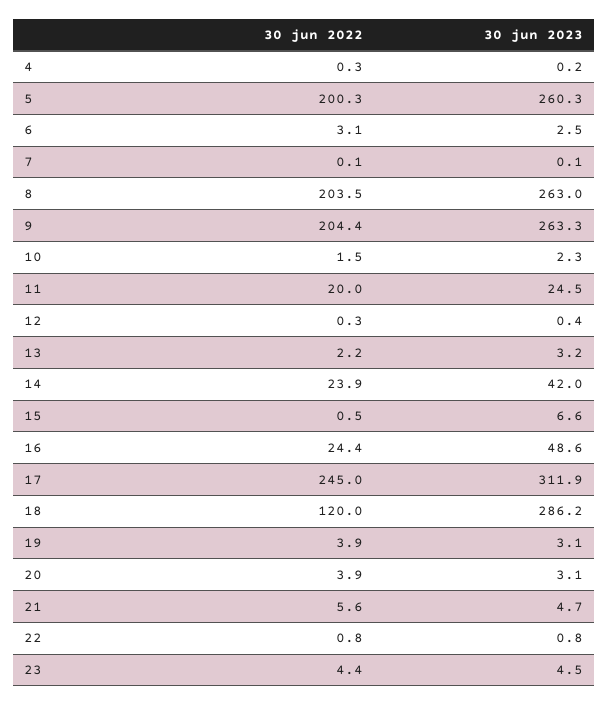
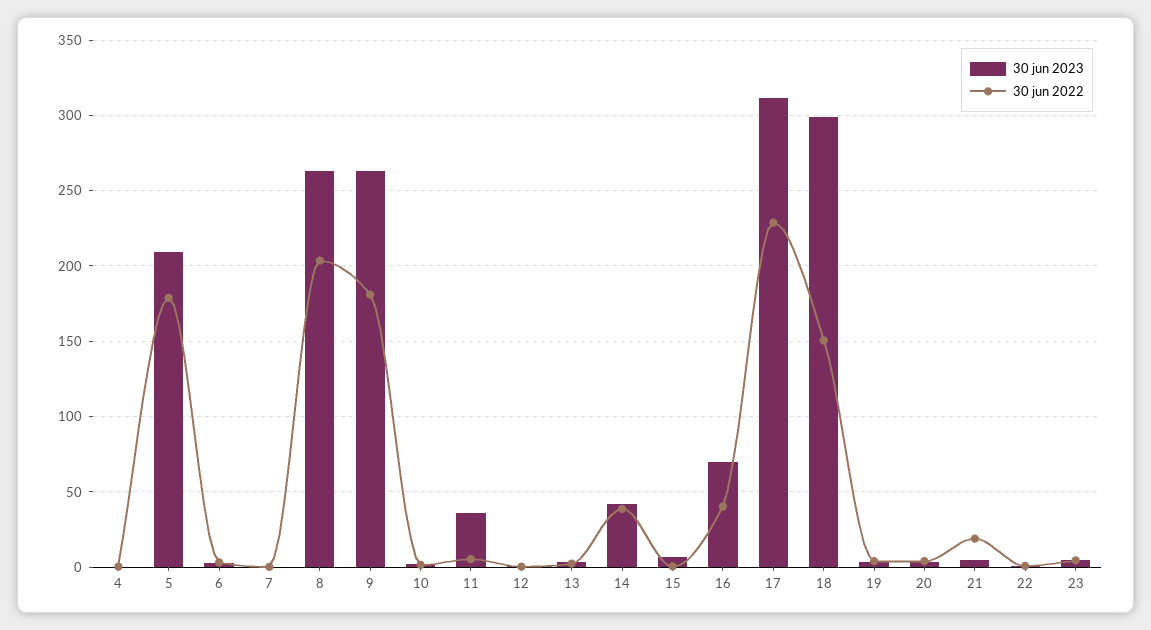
30 jun 2022, 5: 200.3 -> 180
30 jun 2023, 5: 260.3 -> 210
30 jun 2022, 9: 204.4 -> 180
30 jun 2022, 11: 20 -> 5
30 jun 2023, 11: 24.5 -> 35
30 jun 2022, 14: 23.9 -> 40
30 jun 2022, 16: 24.4 -> 40
30 jun 2023, 16: 48.6 -> 70
30 jun 2022, 17: 245 -> 230
30 jun 2022, 18: 120 -> 150
30 jun 2023, 18: 286.2 -> 300
30 jun 2022, 21: 5.6 -> 20

